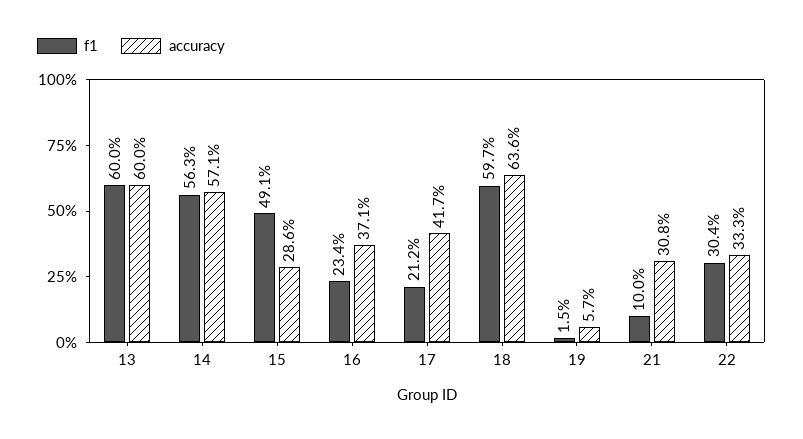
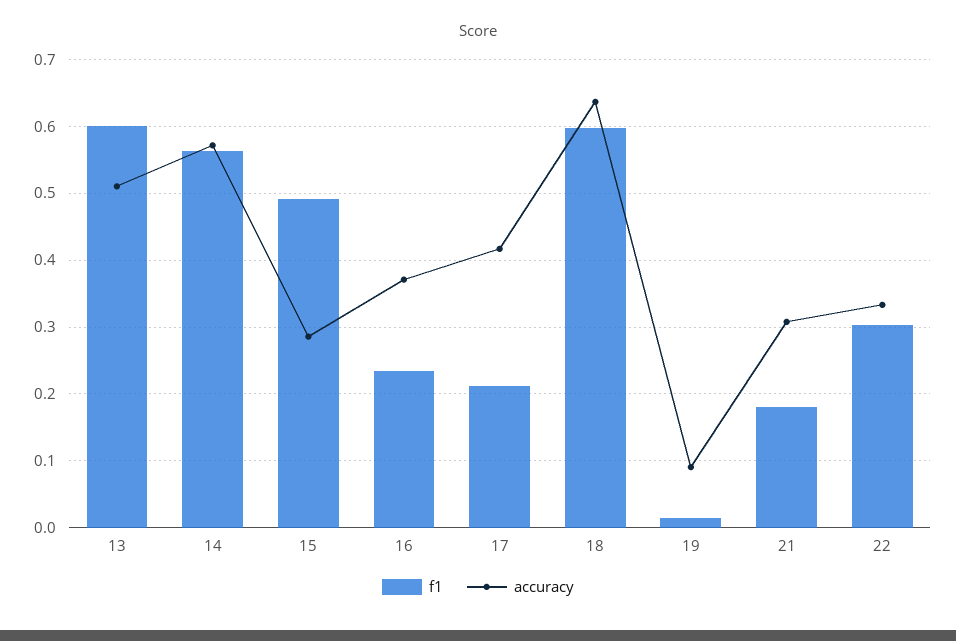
accuracy, 13: 0.6 -> 0.51
accuracy, 19: 0.057 -> 0.09
f1, 21: 0.1 -> 0.18

